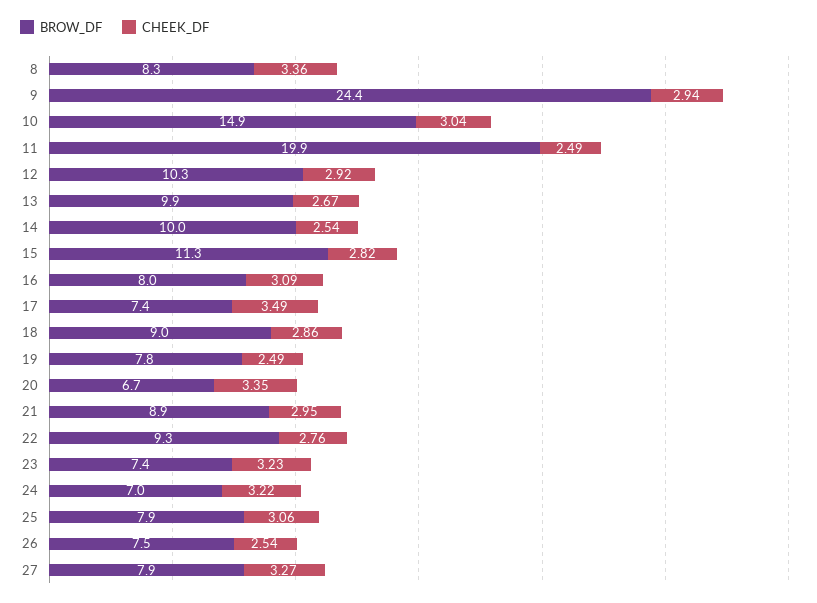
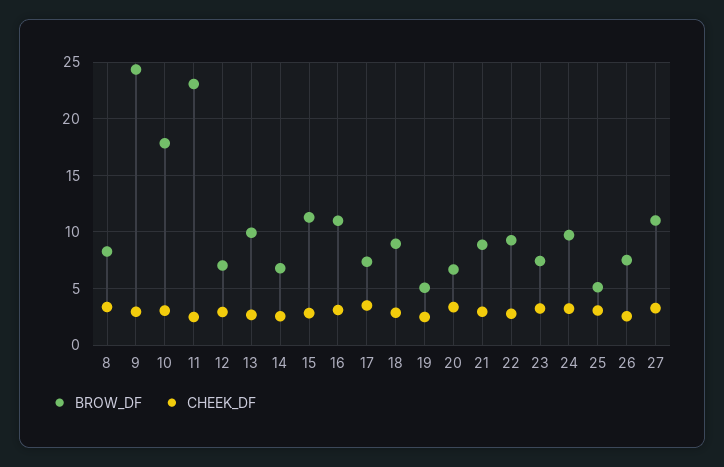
BROW_DF, 10: 14.9 -> 18
BROW_DF, 11: 19.9 -> 23
BROW_DF, 12: 10.3 -> 7
BROW_DF, 14: 10 -> 7
BROW_DF, 16: 8 -> 11
BROW_DF, 19: 7.8 -> 5
BROW_DF, 24: 7 -> 10
BROW_DF, 25: 7.9 -> 5
BROW_DF, 27: 7.9 -> 11

